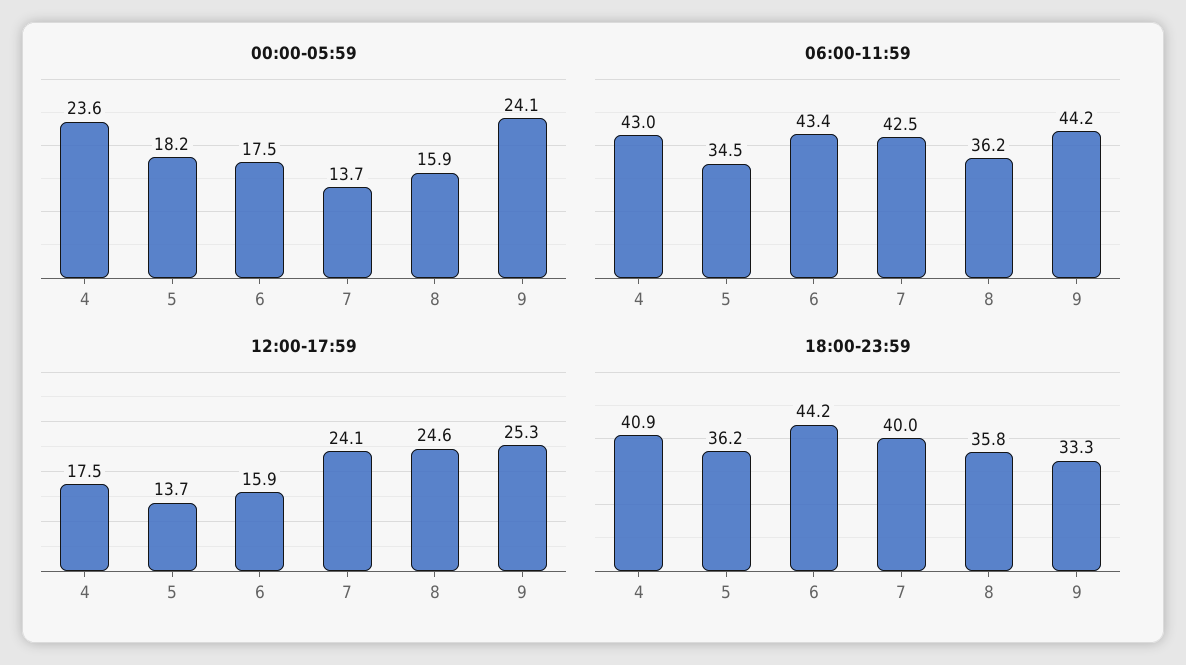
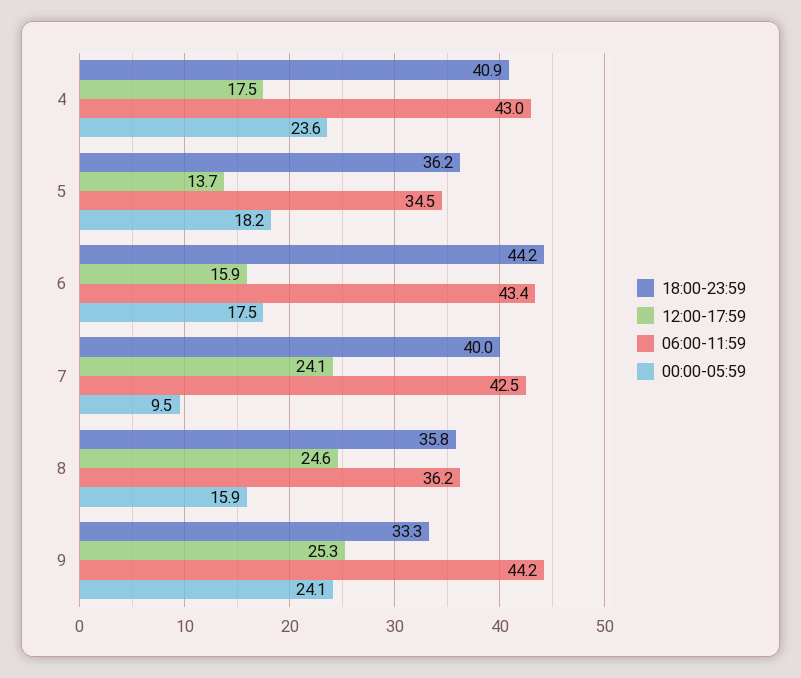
00:00-05:59, 7: 13.7 -> 9.5

